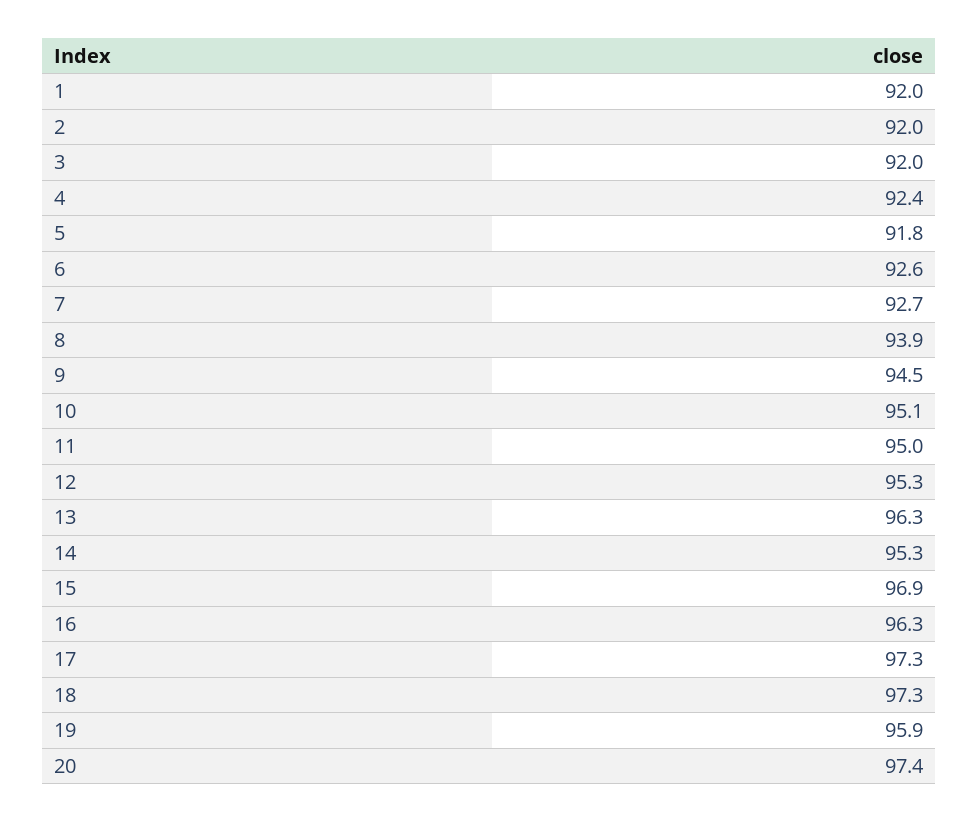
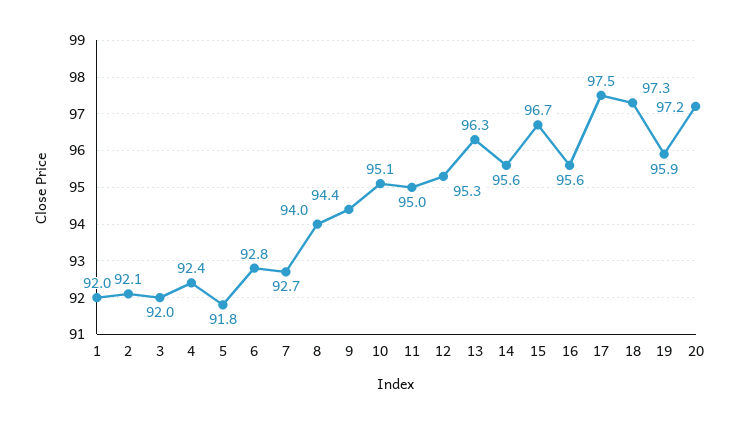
2: 92 -> 92.1
6: 92.6 -> 92.8
8: 93.9 -> 94
9: 94.5 -> 94.4
14: 95.3 -> 95.6
15: 96.9 -> 96.7
16: 96.3 -> 95.6
17: 97.3 -> 97.5
20: 97.4 -> 97.2

